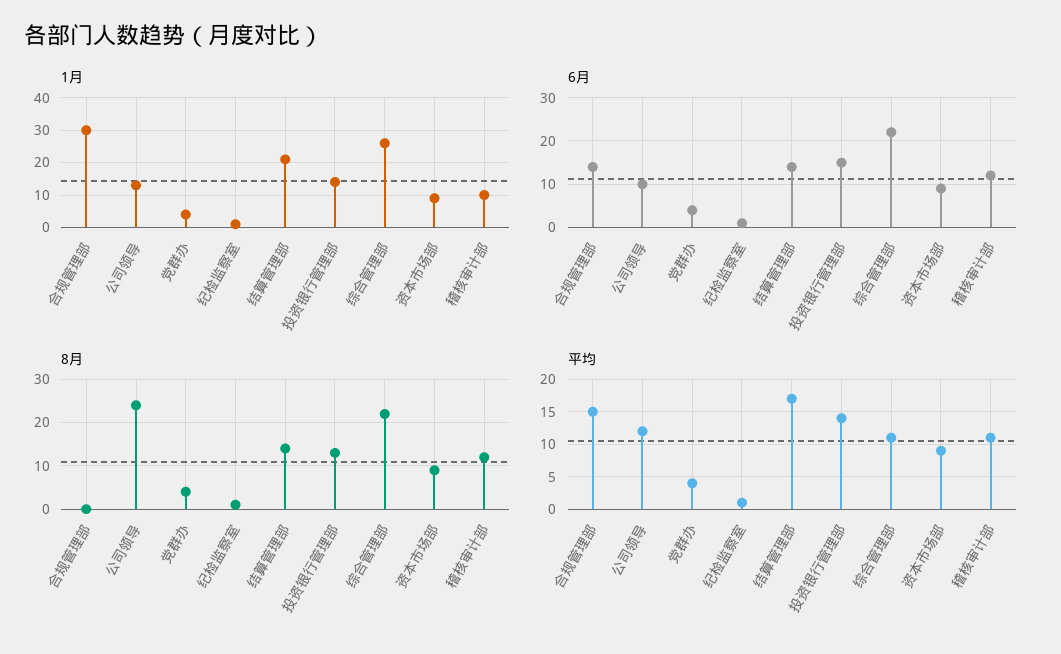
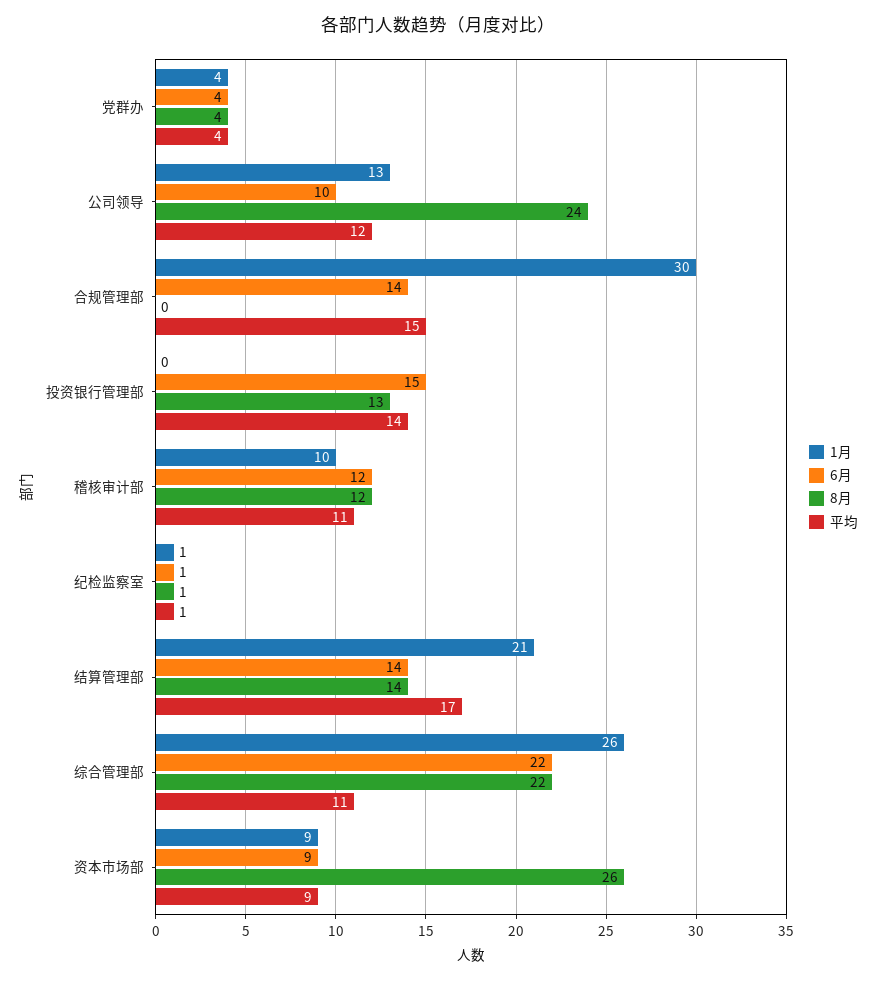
1月, 投资银行管理部: 15 -> 0
8月, 资本市场部: 10 -> 26

